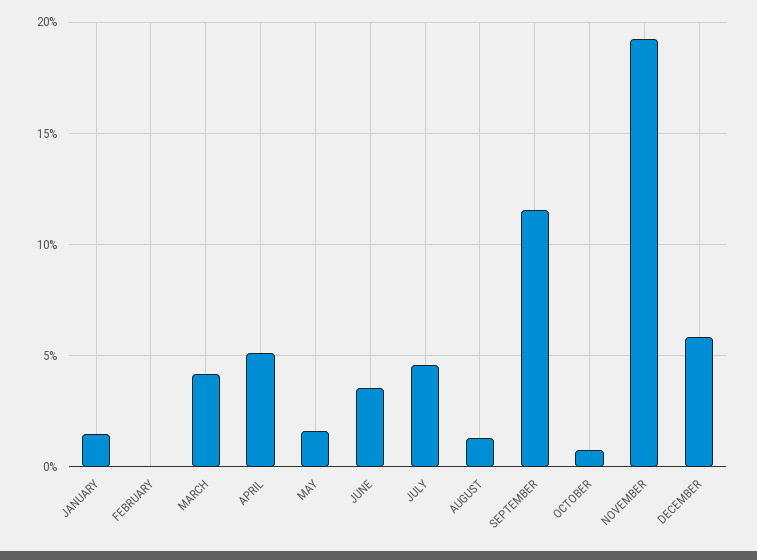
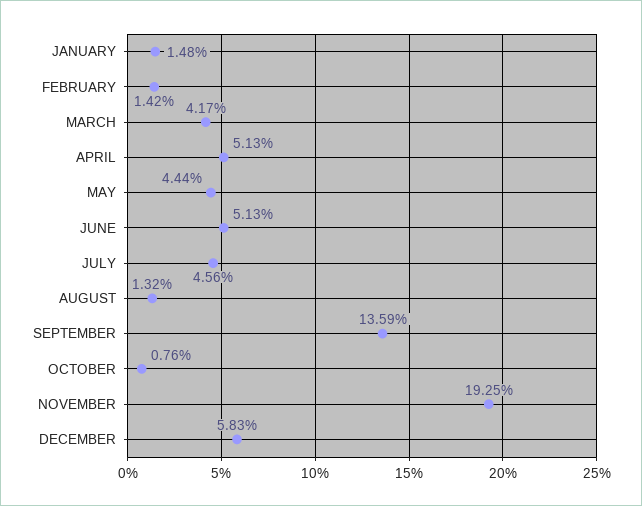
FEBRUARY: 0 -> 1.42
MAY: 1.5 -> 4.44
JUNE: 3.5 -> 5.13
SEPTEMBER: 11.5 -> 13.59

